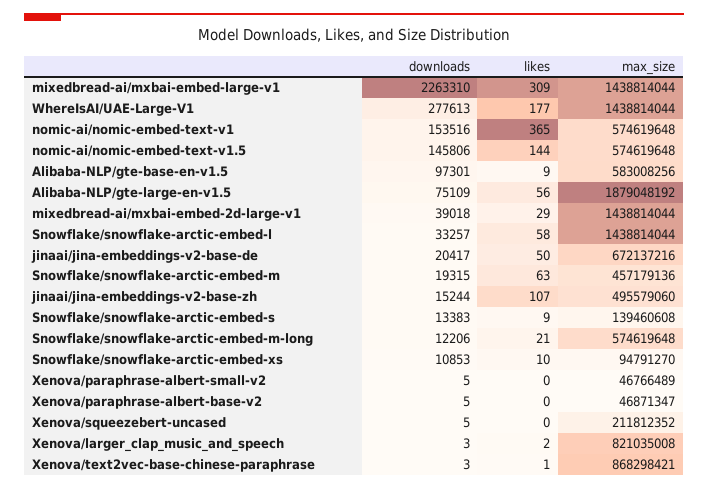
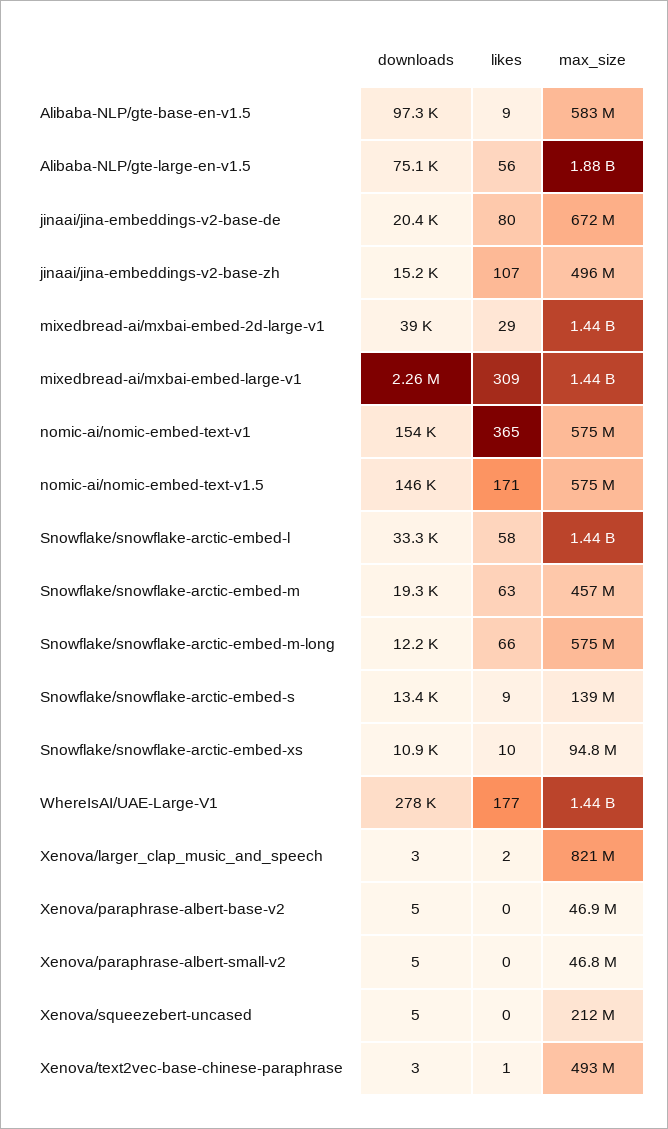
likes, nomic-ai/nomic-embed-text-v1.5: 144 -> 171
likes, jinaai/jina-embeddings-v2-base-de: 50 -> 80
likes, Snowflake/snowflake-arctic-embed-m-long: 21 -> 66
max_size, Xenova/text2vec-base-chinese-paraphrase: 868298421 -> 493000000

